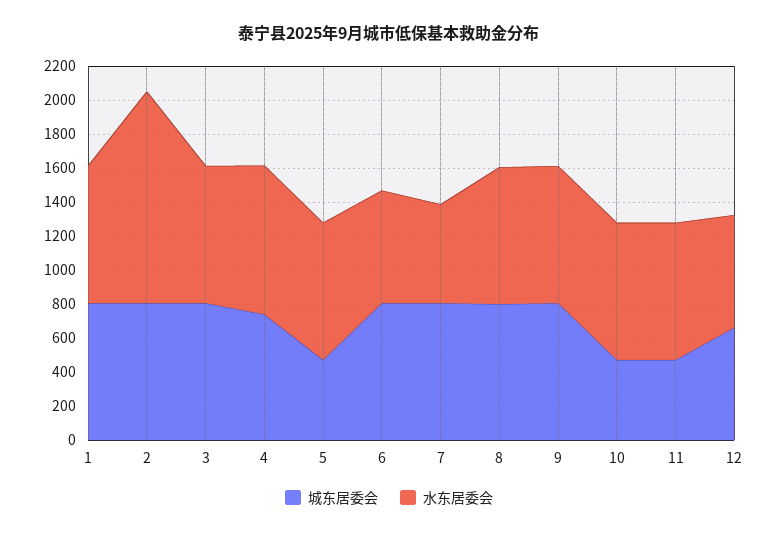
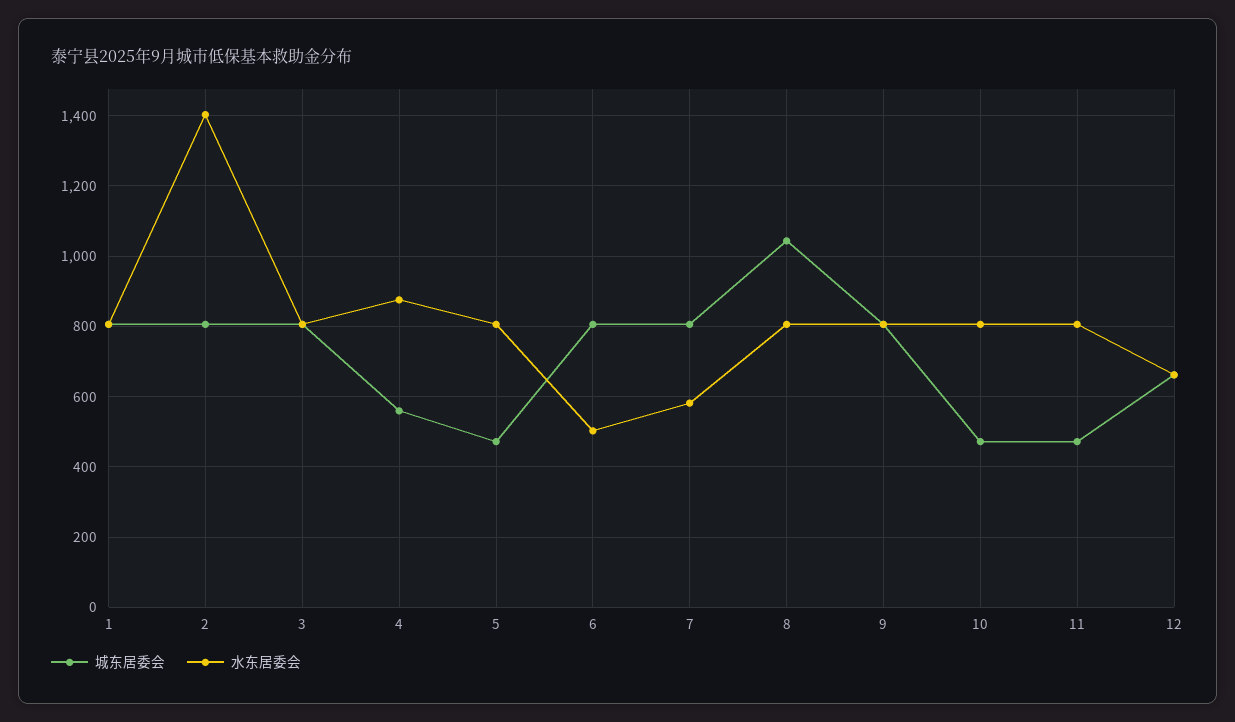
水东居委会, 2: 1250 -> 1400
城东居委会, 4: 750 -> 560
水东居委会, 6: 650 -> 500
城东居委会, 8: 800 -> 1040

